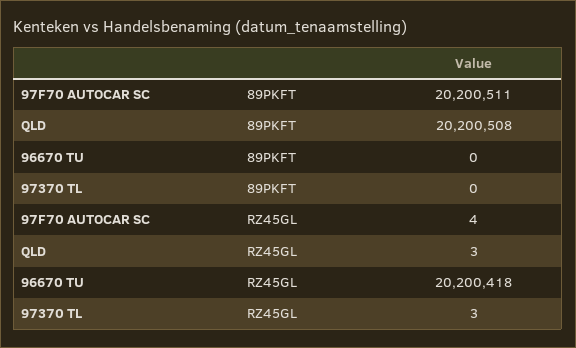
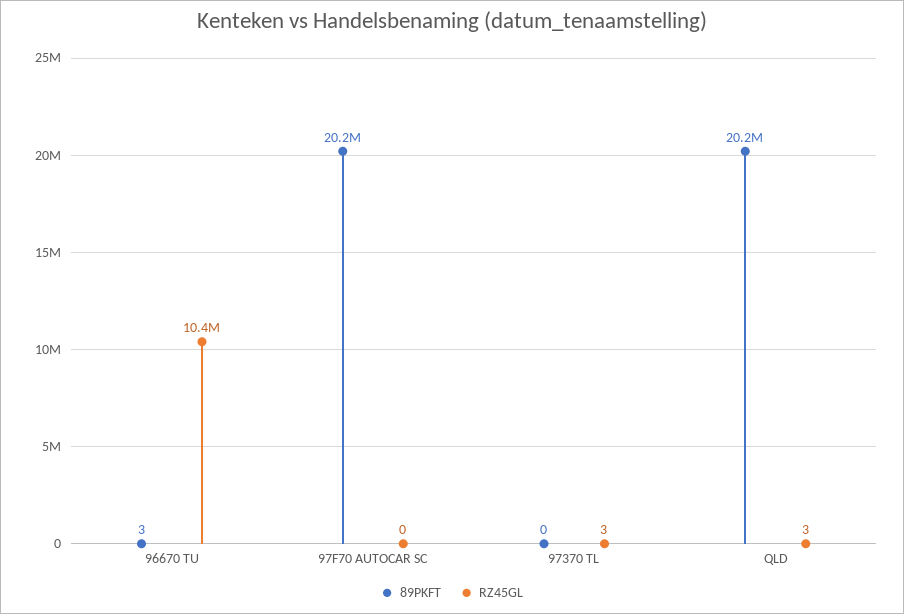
89PKFT, 96670 TU: 0 -> 3
RZ45GL, 97F70 AUTOCAR SC: 4 -> 0
RZ45GL, 96670 TU: 20200418 -> 10400000

